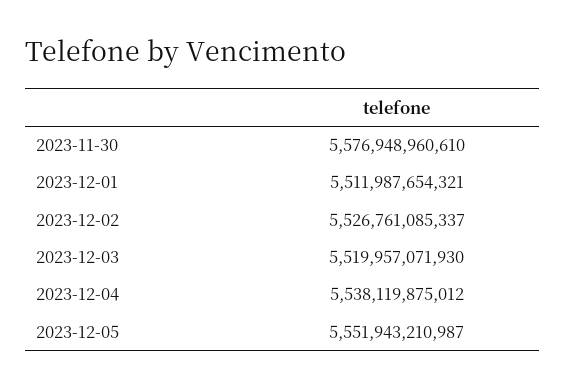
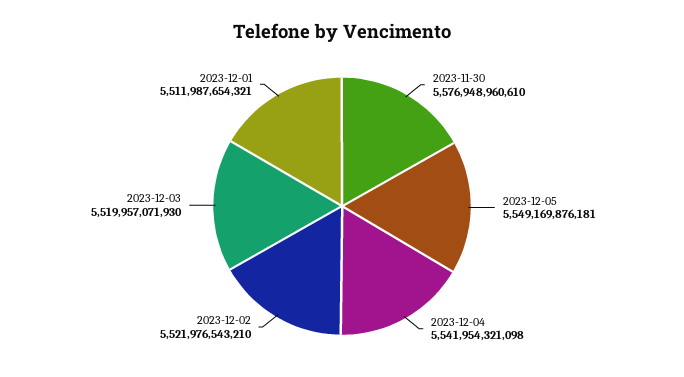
2023-12-02: 5526761085337 -> 5521976543210
2023-12-04: 5538119875012 -> 5541954321098
2023-12-05: 5551943210987 -> 5549169876181

